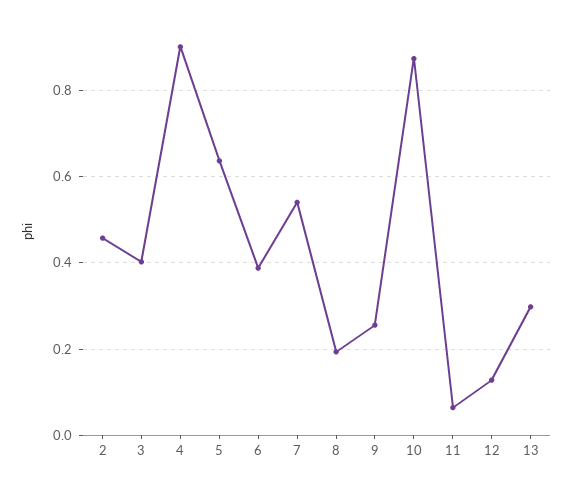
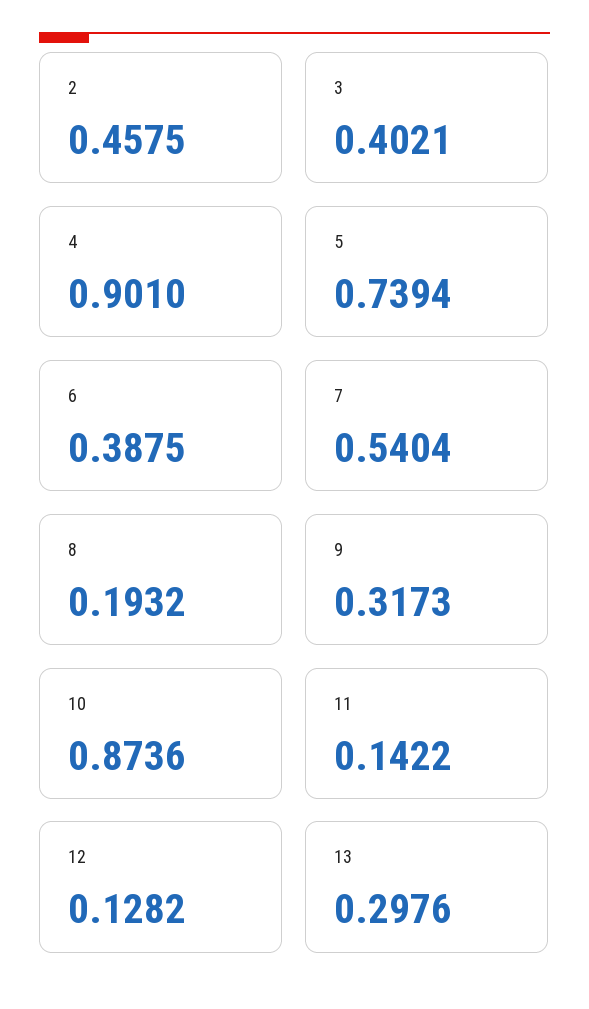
5: 0.64 -> 0.7394
9: 0.26 -> 0.3173
11: 0.06 -> 0.1422

